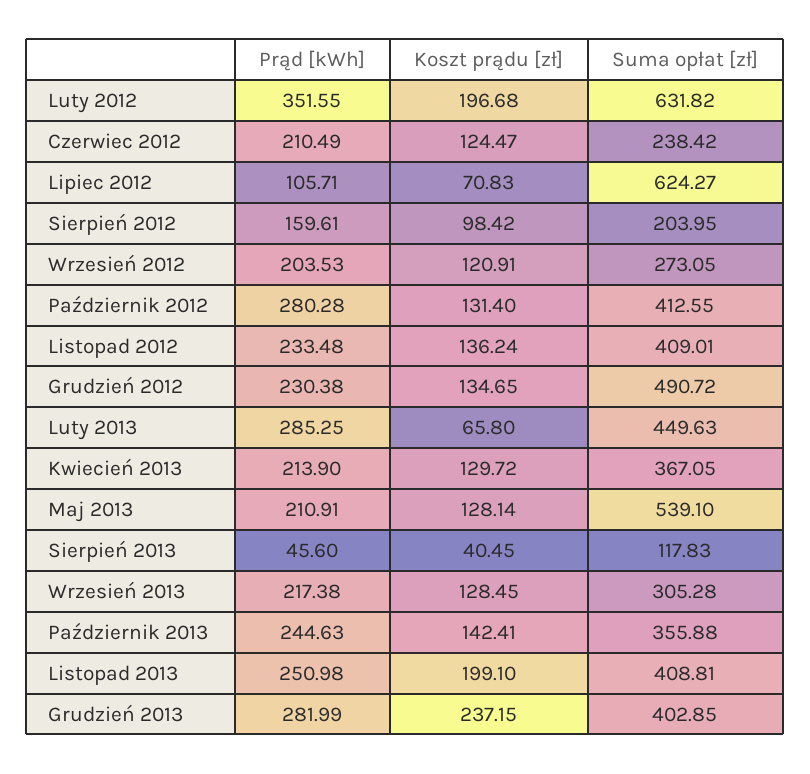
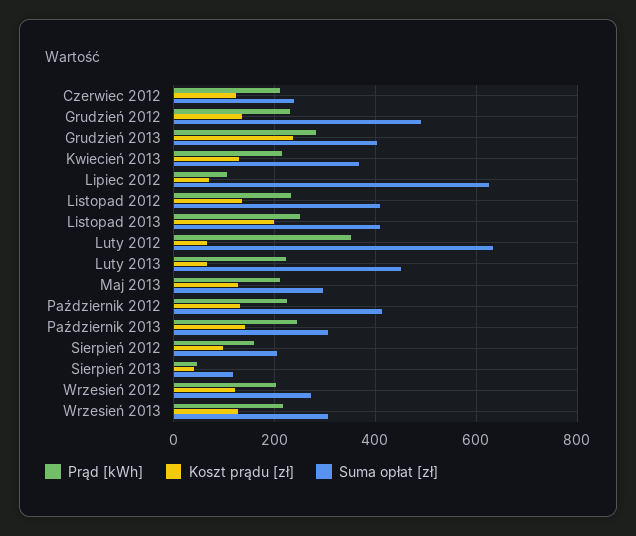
Koszt prądu [zł], Luty 2012: 196.68 -> 60
Prąd [kWh], Październik 2012: 280.28 -> 220
Prąd [kWh], Luty 2013: 285.25 -> 220
Suma opłat [zł], Maj 2013: 539.1 -> 300
Suma opłat [zł], Październik 2013: 355.88 -> 300

